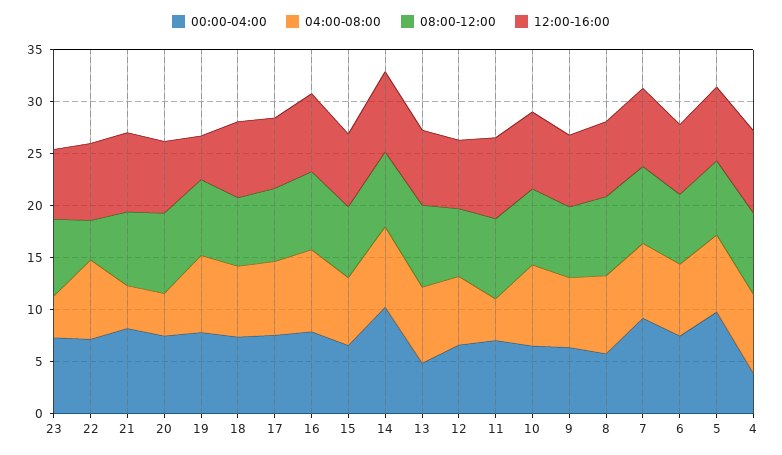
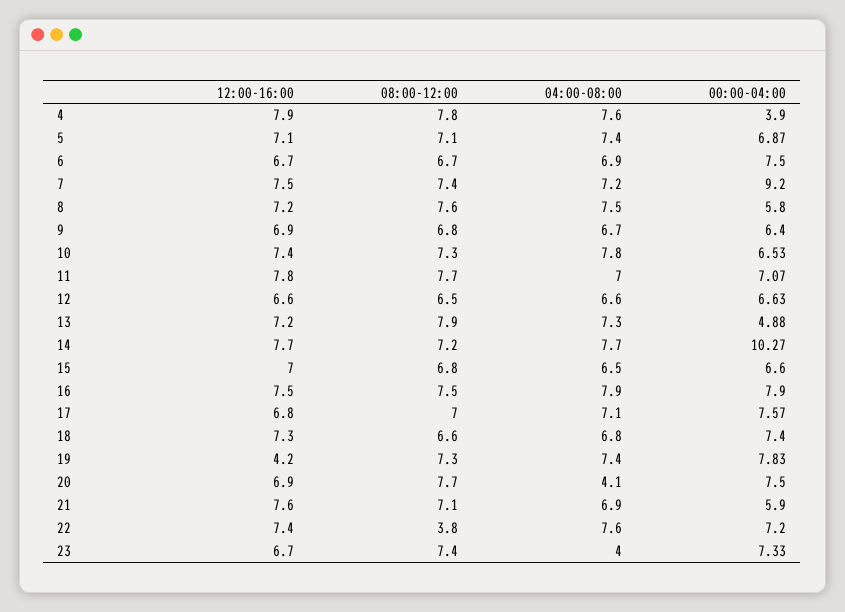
00:00-04:00, 21: 8 -> 5.9
04:00-08:00, 21: 4 -> 6.9
04:00-08:00, 11: 4 -> 7
00:00-04:00, 5: 10 -> 6.87

